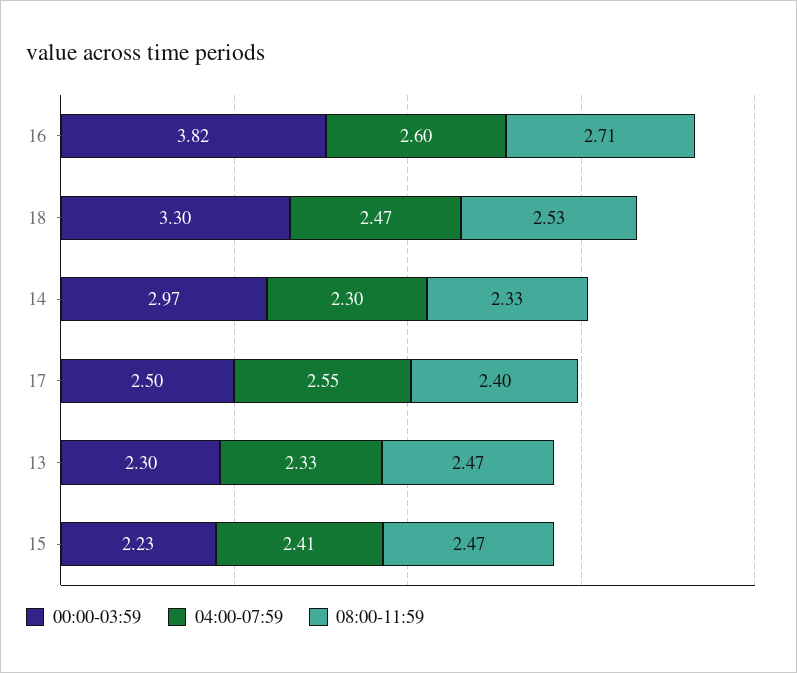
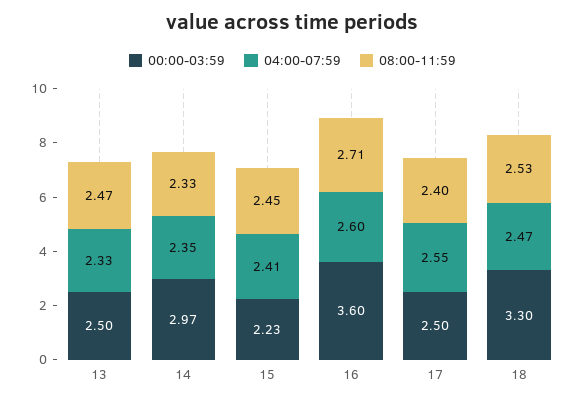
00:00-03:59, 16: 3.82 -> 3.6
04:00-07:59, 14: 2.3 -> 2.35
00:00-03:59, 13: 2.3 -> 2.5
08:00-11:59, 15: 2.47 -> 2.45

